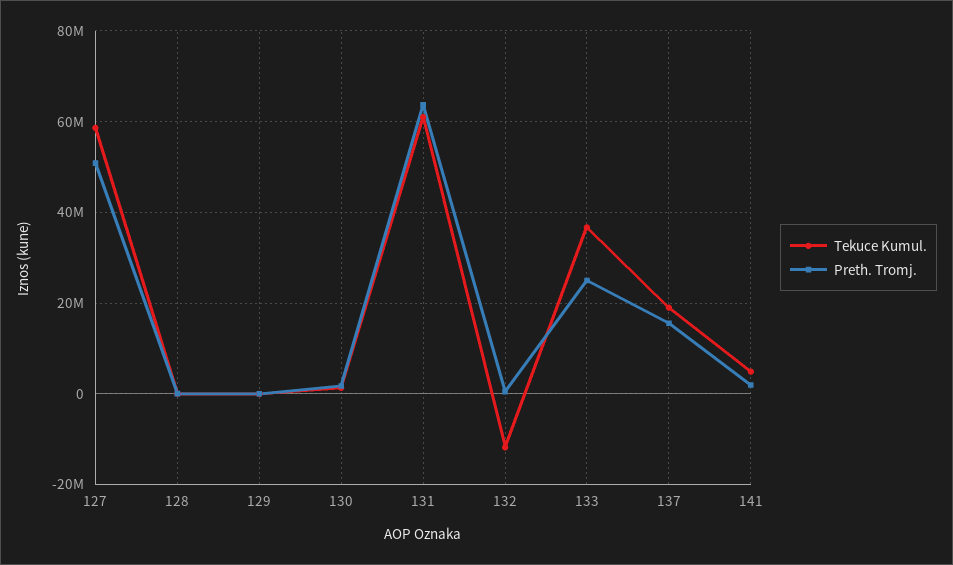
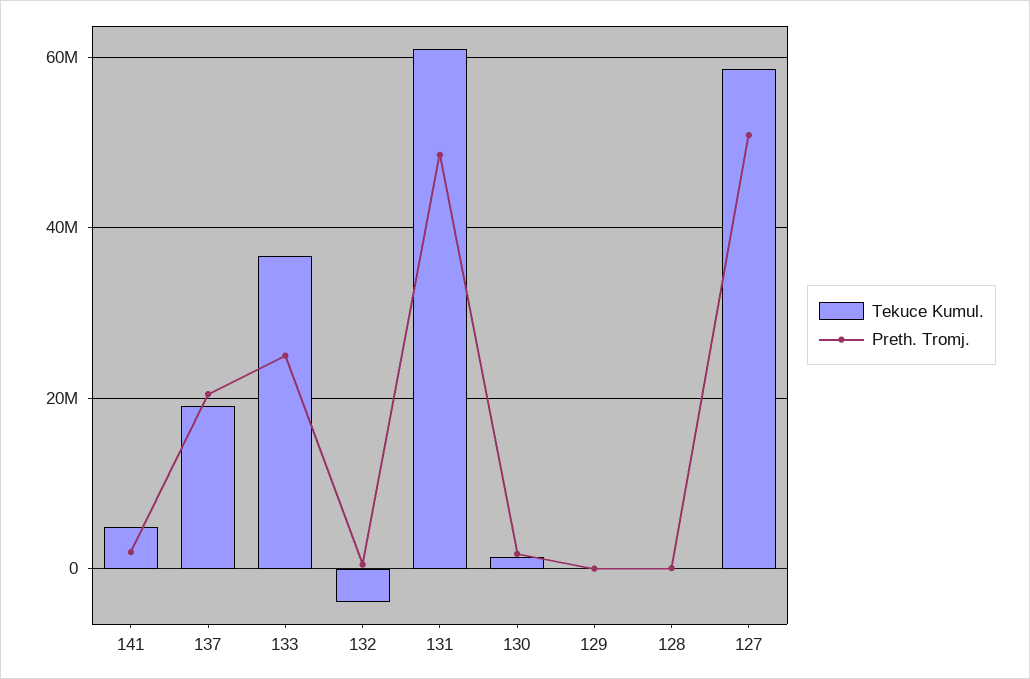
Preth. Tromj., 131: 64000000 -> 48000000
Tekuce Kumul., 132: -12000000 -> -4000000
Preth. Tromj., 137: 16000000 -> 20000000

